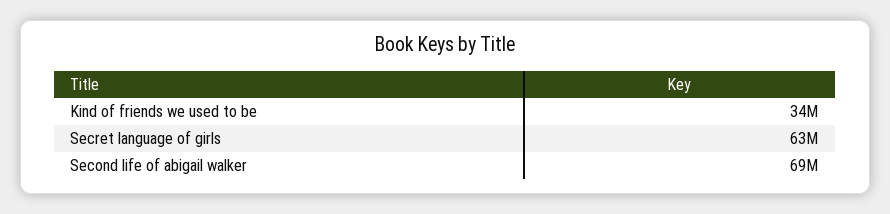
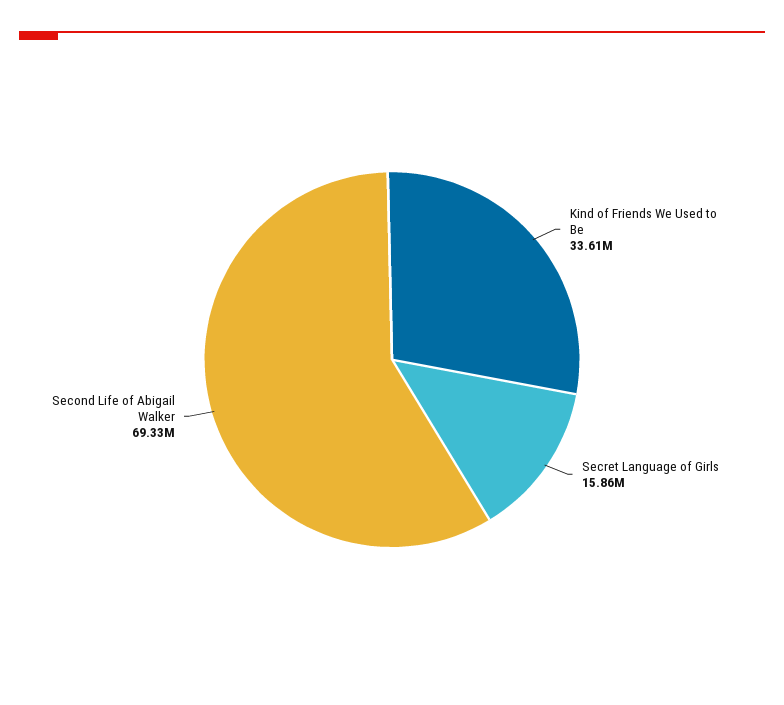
Secret language of girls: 63000000 -> 15860000

